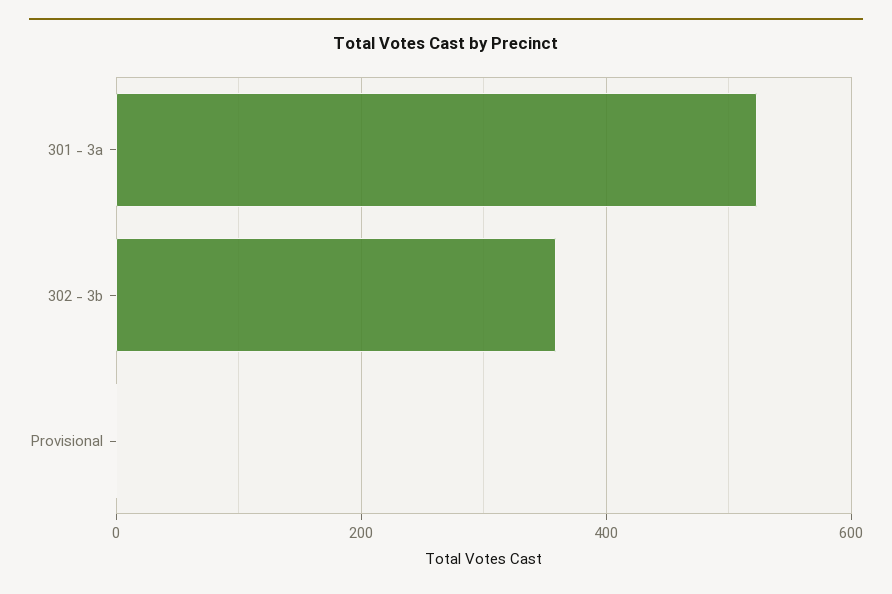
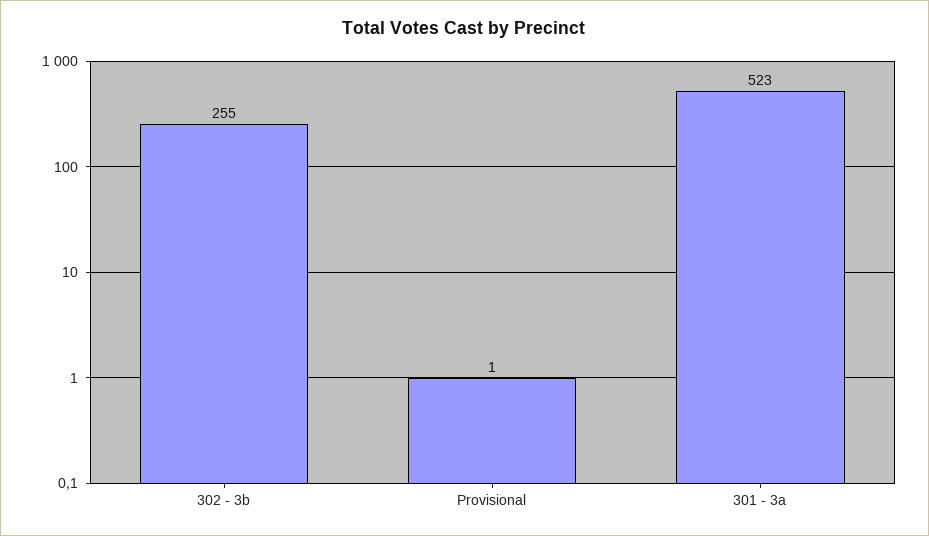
302 - 3b: 360 -> 255

